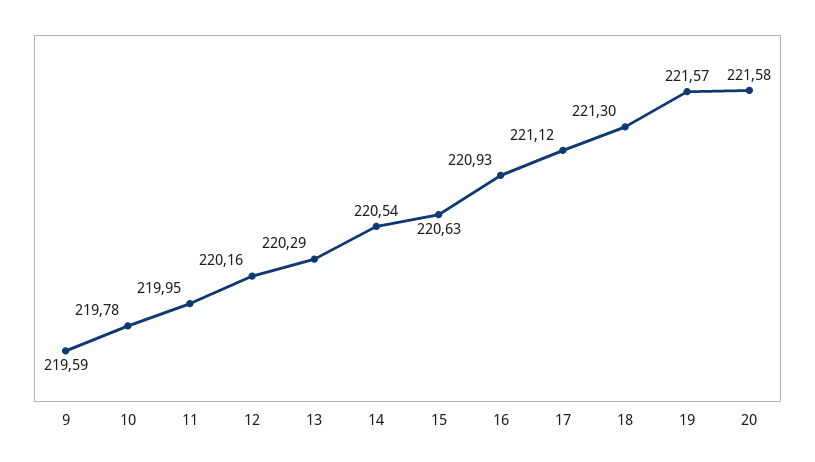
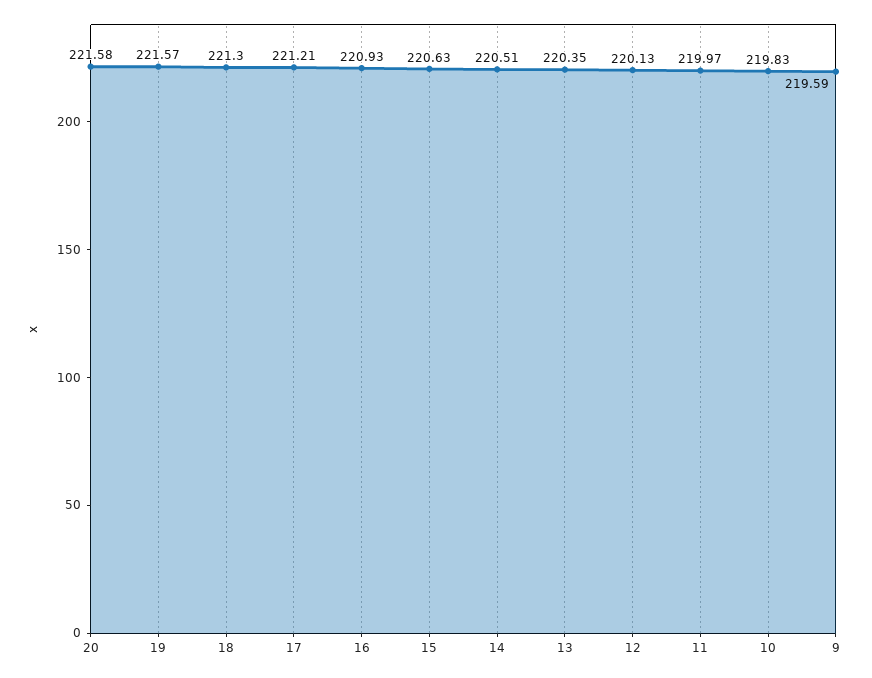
10: 219.78 -> 219.83
11: 219.95 -> 219.97
12: 220.16 -> 220.13
13: 220.29 -> 220.35
14: 220.54 -> 220.51
17: 221.12 -> 221.21

